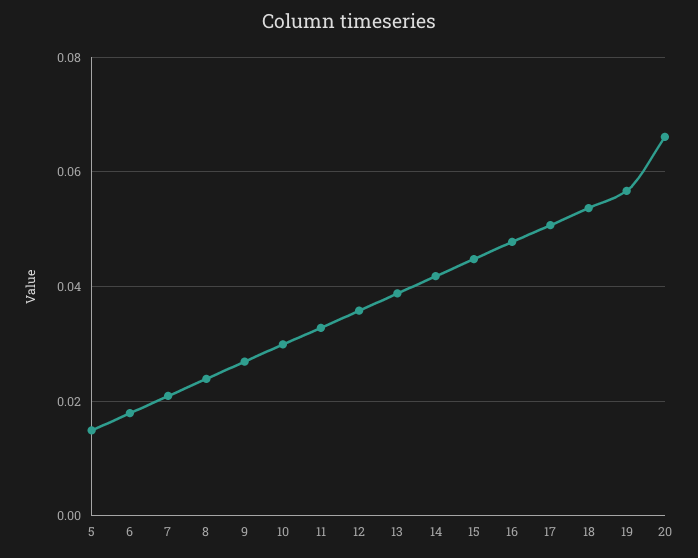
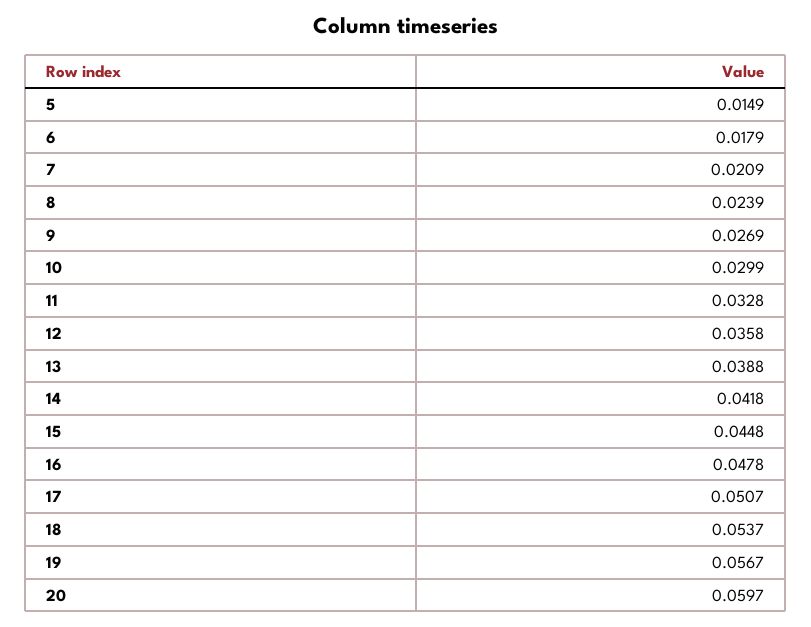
20: 0.066 -> 0.0597

